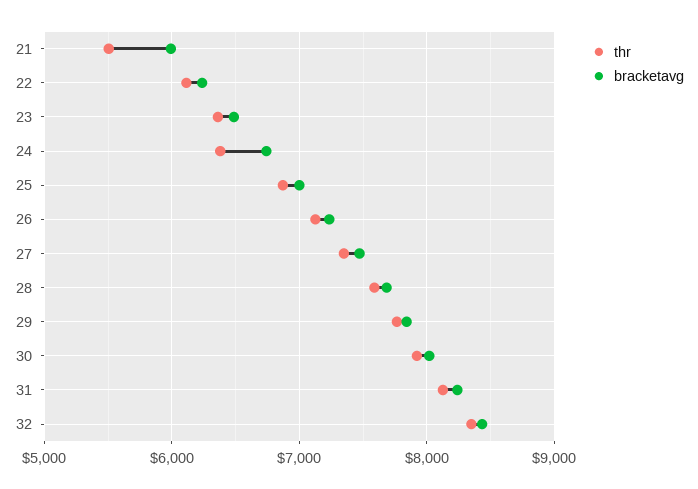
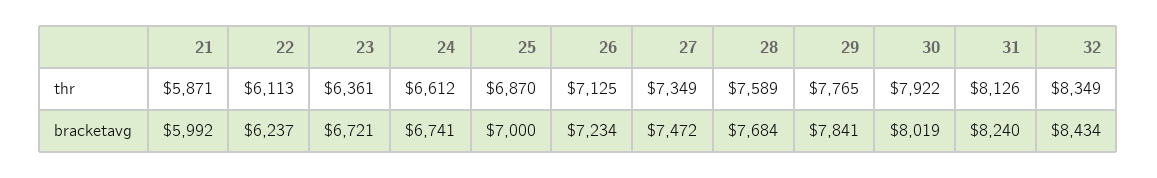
thr, 21: 5500 -> 5871
bracketavg, 23: 6500 -> 6721
thr, 24: 6400 -> 6612

